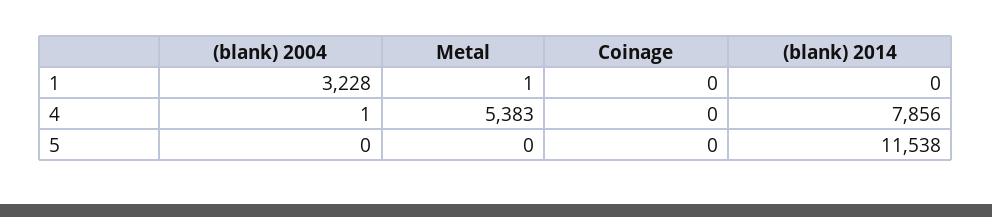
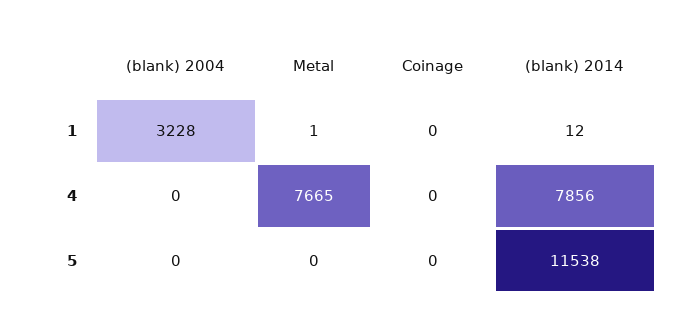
(blank) 2014, 1: 0 -> 12
(blank) 2004, 4: 1 -> 0
Metal, 4: 5383 -> 7665

